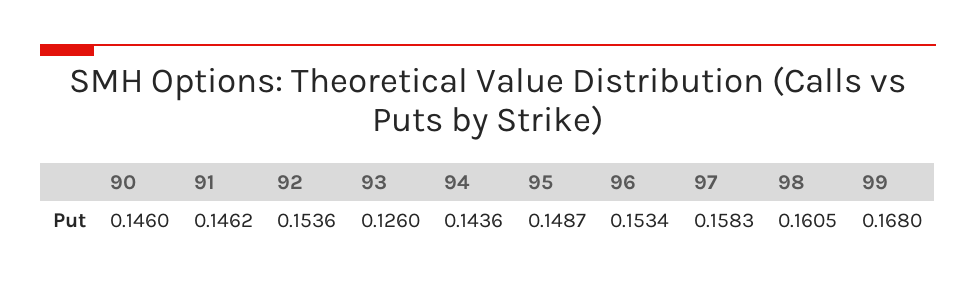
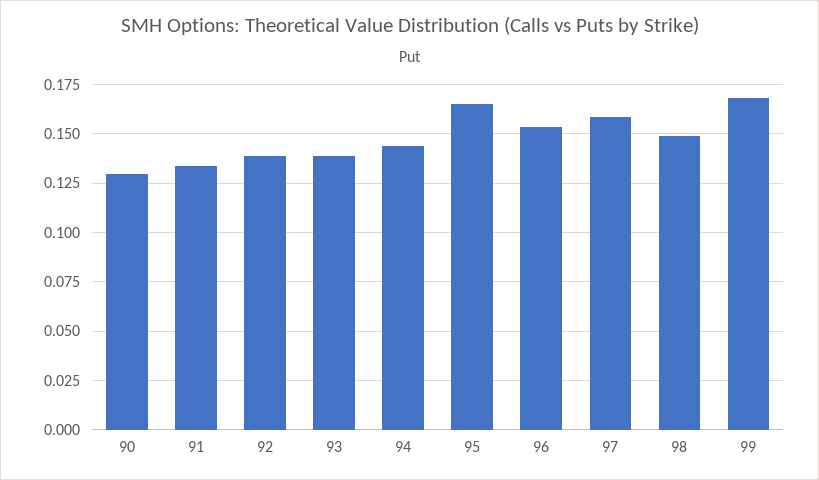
90: 0.146 -> 0.13
91: 0.1462 -> 0.135
92: 0.1536 -> 0.14
93: 0.126 -> 0.14
95: 0.1487 -> 0.165
98: 0.1605 -> 0.15

